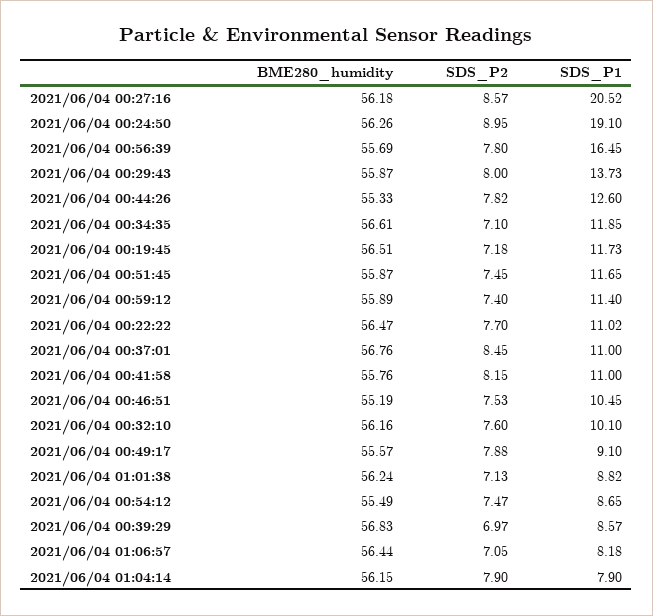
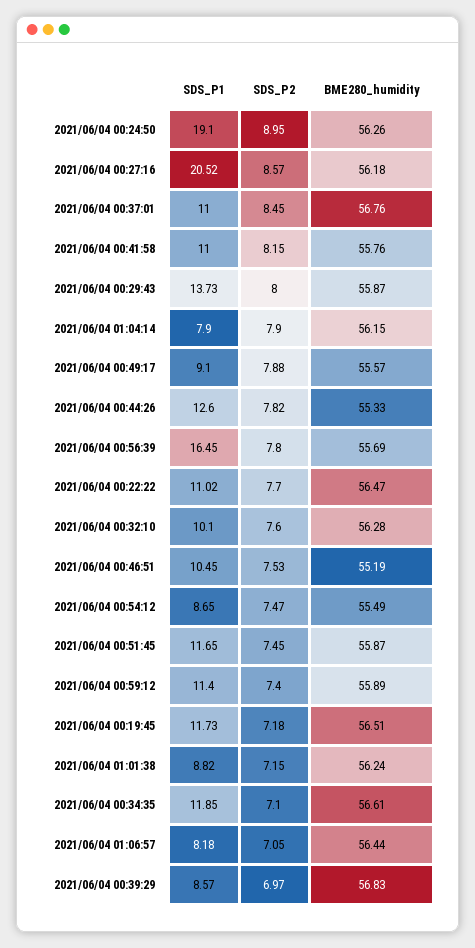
BME280_humidity, 2021/06/04 00:32:10: 56.16 -> 56.28
SDS_P2, 2021/06/04 01:01:38: 7.13 -> 7.15

